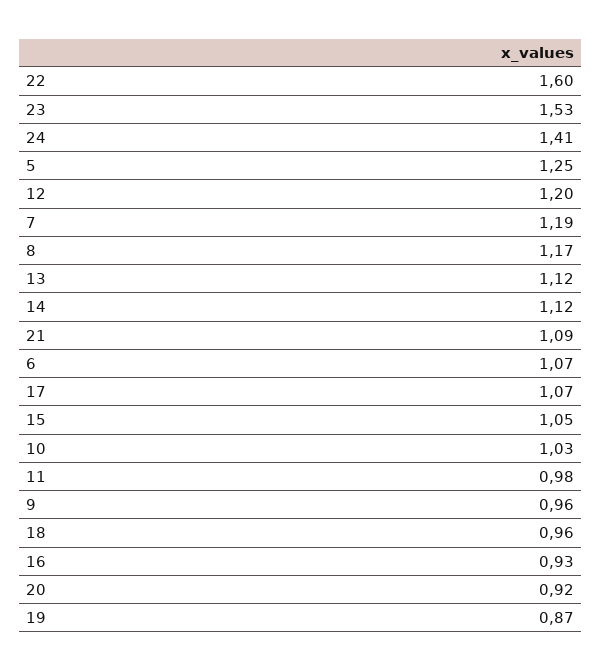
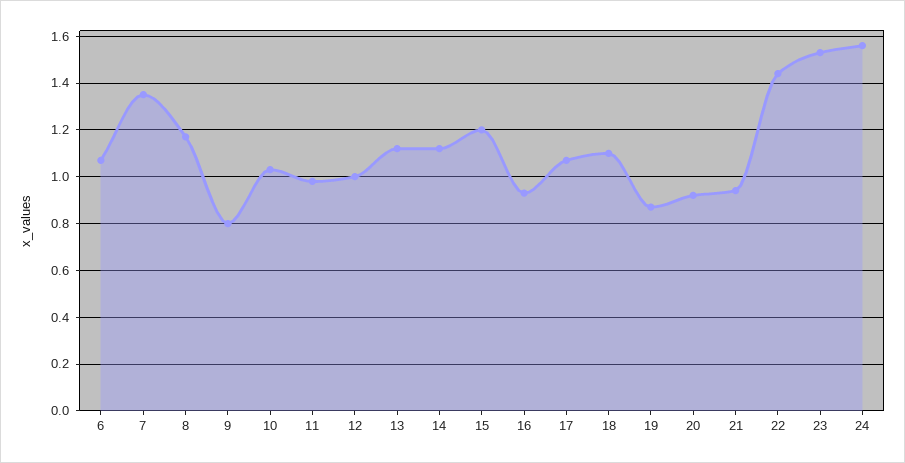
22: 1.6 -> 1.45
24: 1.41 -> 1.55
5: 1.25 -> none
12: 1.2 -> 1
7: 1.19 -> 1.35
21: 1.09 -> 0.95
15: 1.05 -> 1.2
9: 0.96 -> 0.8
18: 0.96 -> 1.1

